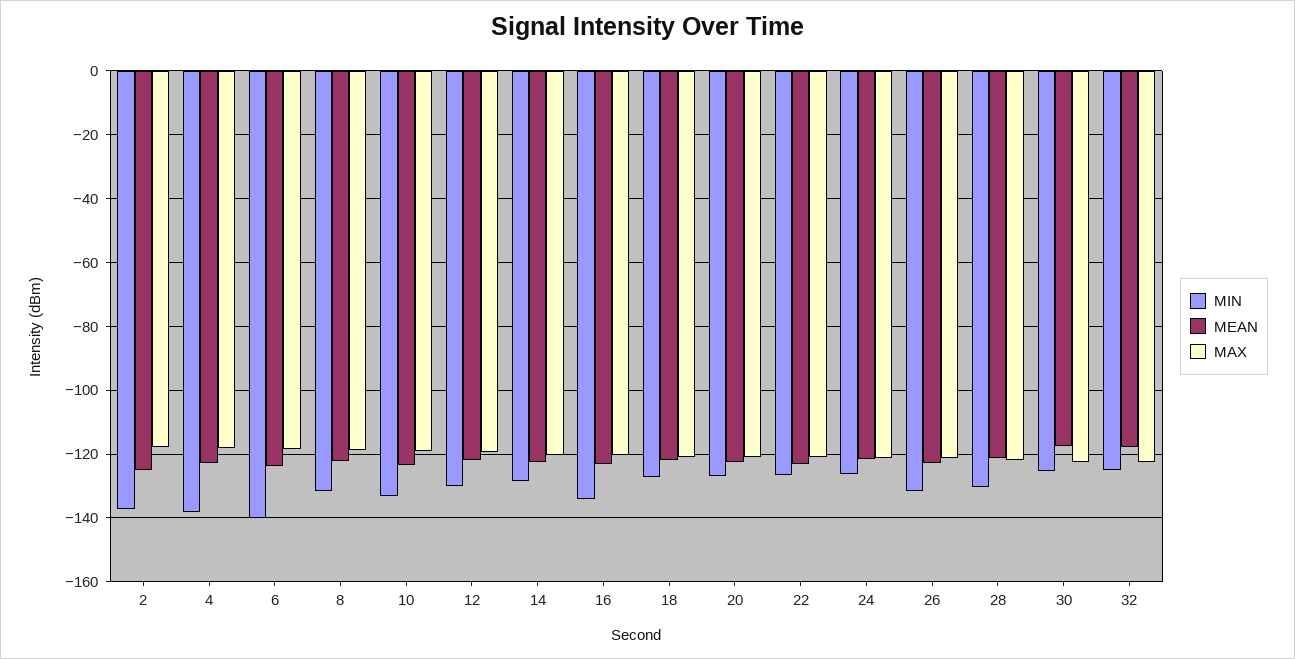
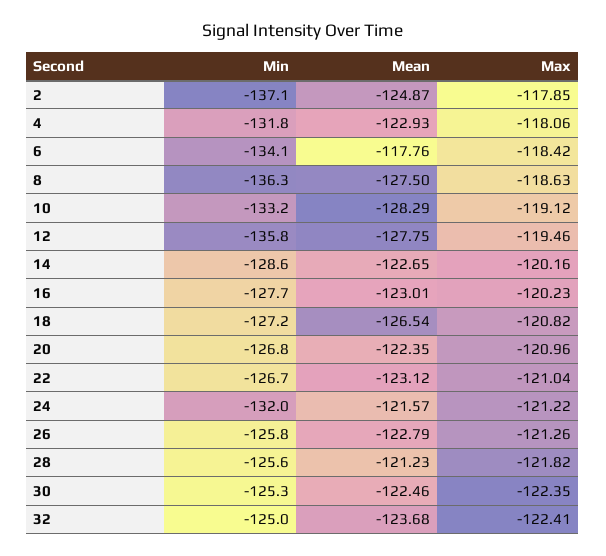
MIN, 4: -138 -> -131.8
MIN, 6: -140 -> -134.1
MEAN, 6: -124 -> -117.76
MIN, 8: -132 -> -136.3
MEAN, 8: -122 -> -127.5
MEAN, 10: -124 -> -128.29
MIN, 12: -130 -> -135.8
MEAN, 12: -122 -> -127.75
MIN, 16: -134 -> -127.7
MEAN, 18: -122 -> -126.54
MIN, 24: -126 -> -132
MIN, 26: -132 -> -125.8
MIN, 28: -130 -> -125.6
MEAN, 30: -118 -> -122.46
MEAN, 32: -118 -> -123.68

